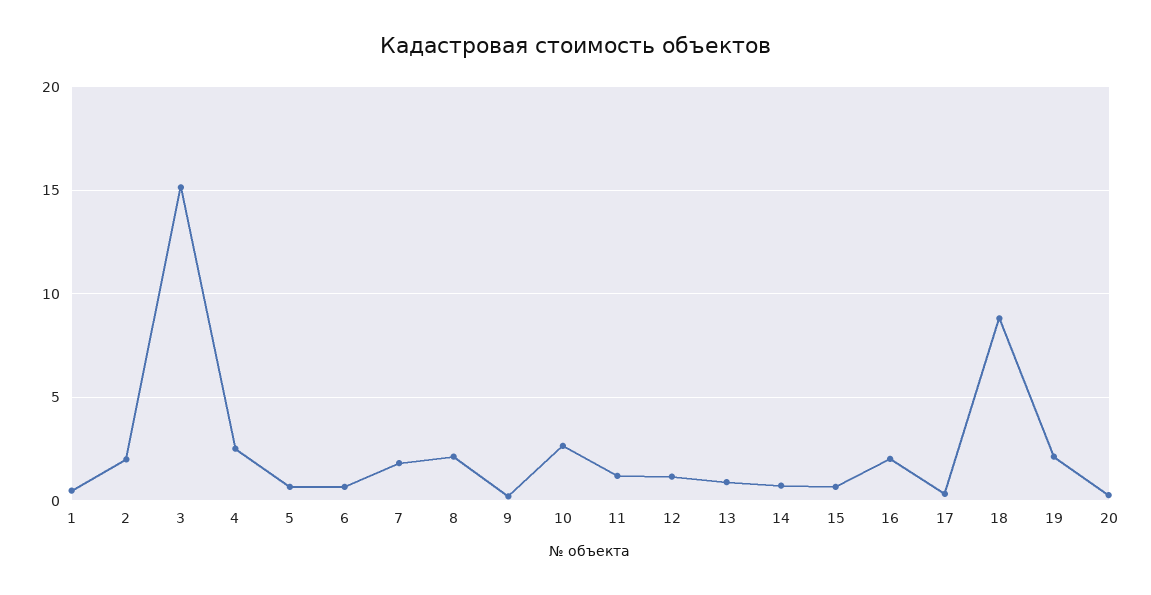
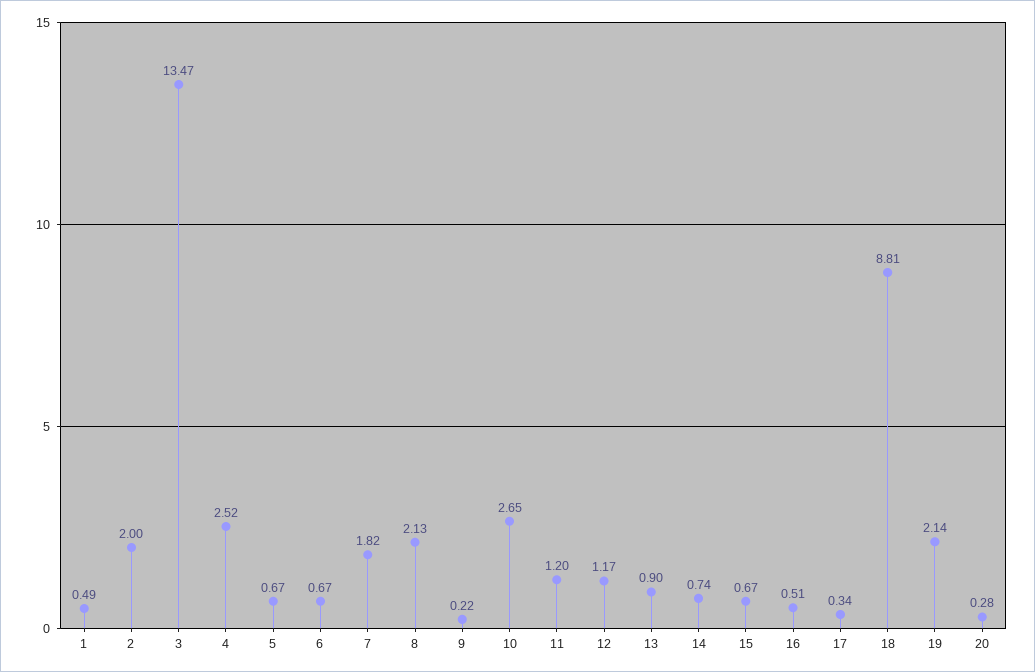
3: 15 -> 13.47
16: 2 -> 0.51

